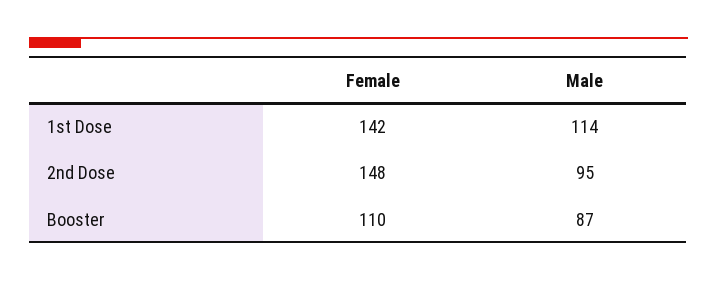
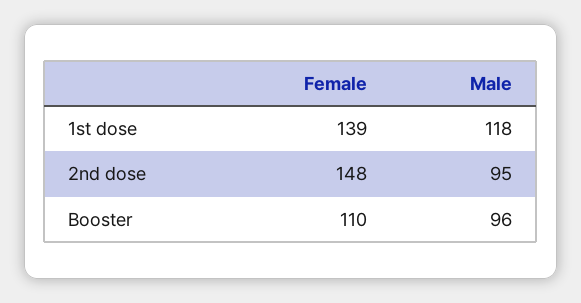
Female, 1st Dose: 142 -> 139
Male, 1st Dose: 114 -> 118
Male, Booster: 87 -> 96

